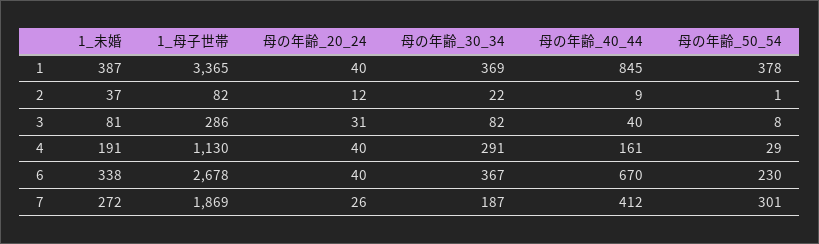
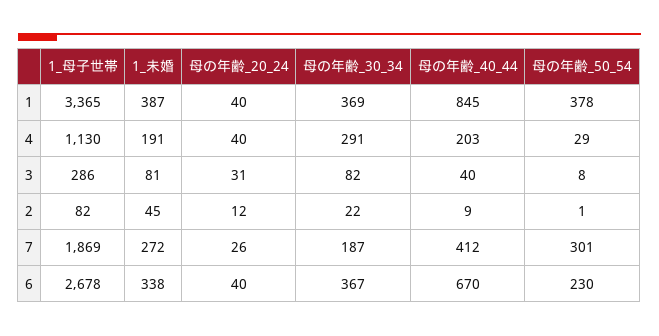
1_未婚, 2: 37 -> 45
母の年齢_40_44, 4: 161 -> 203

